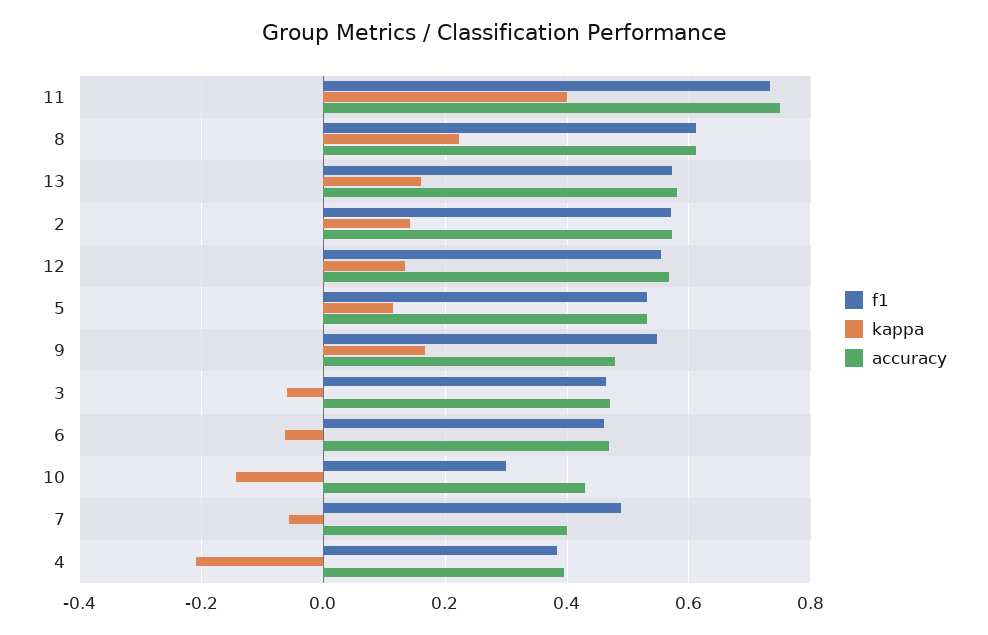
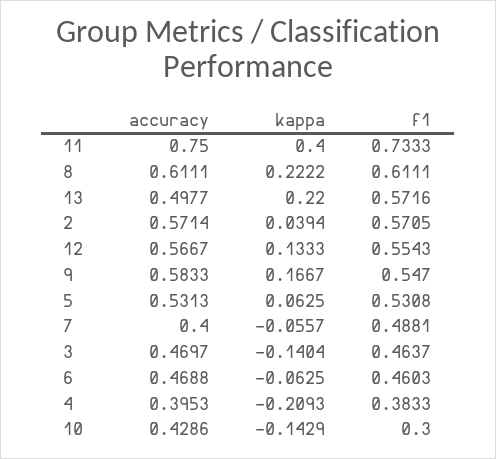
kappa, 13: 0.16 -> 0.22
accuracy, 13: 0.58 -> 0.4977
kappa, 2: 0.14 -> 0.0394
kappa, 5: 0.12 -> 0.0625
accuracy, 9: 0.48 -> 0.5833
kappa, 3: -0.06 -> -0.1404

